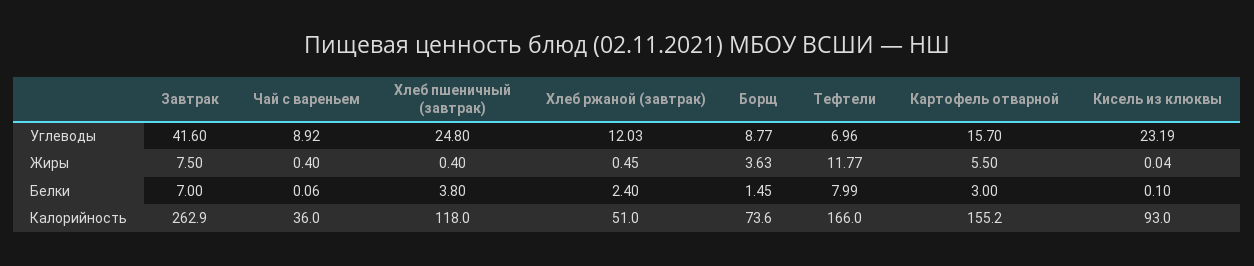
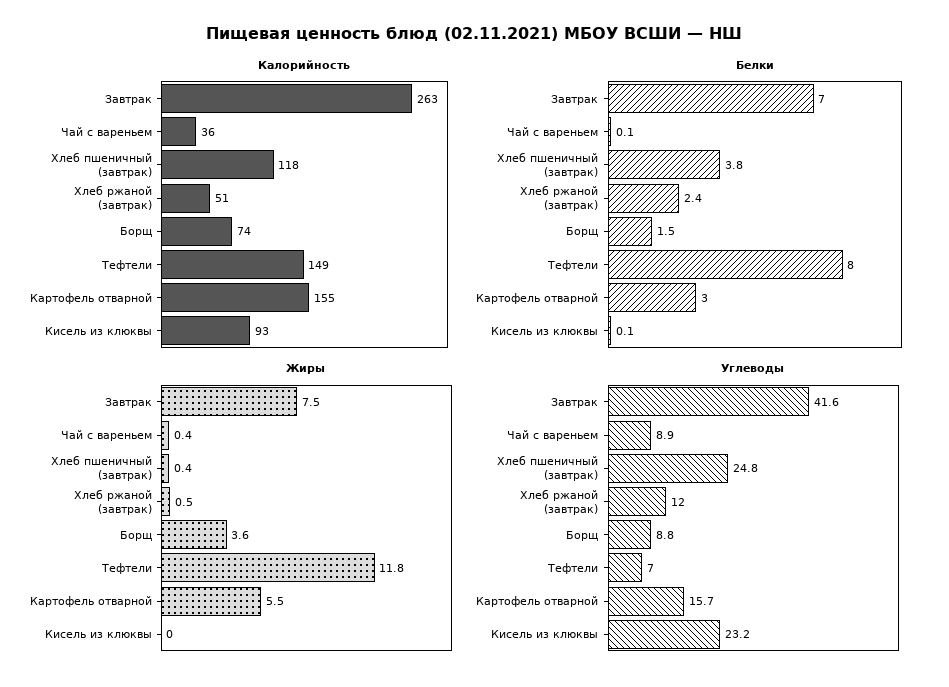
Калорийность, Тефтели: 166 -> 149

